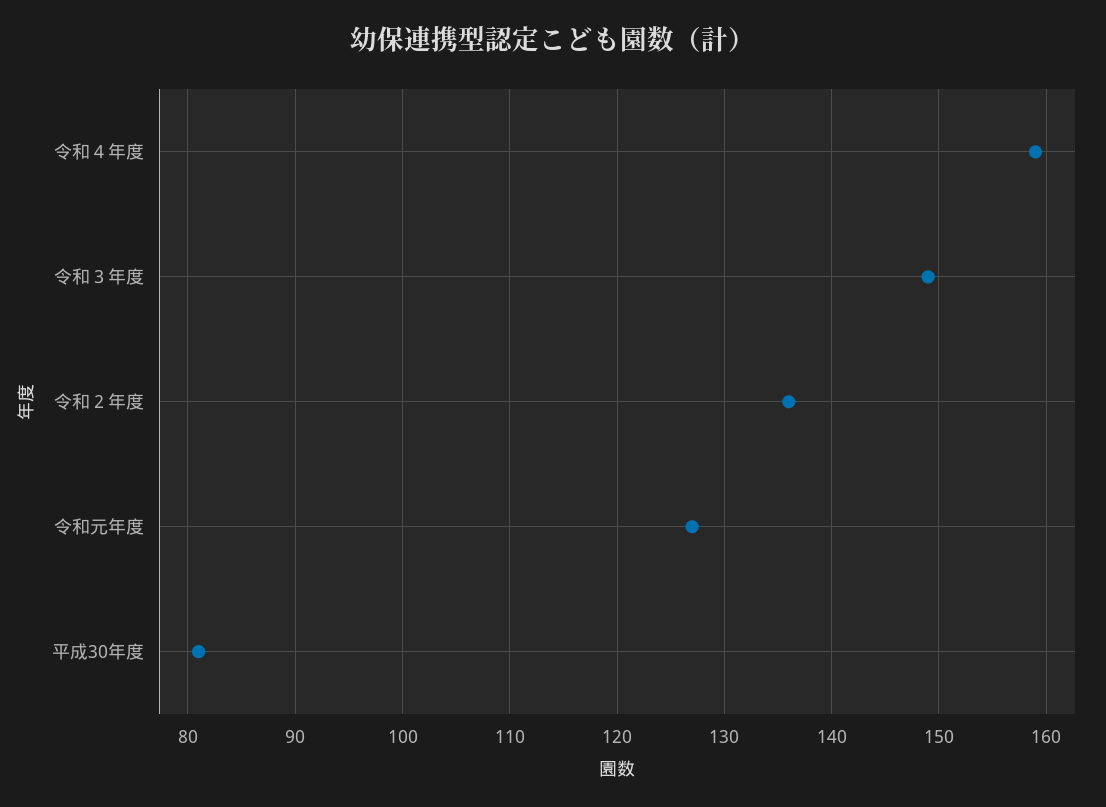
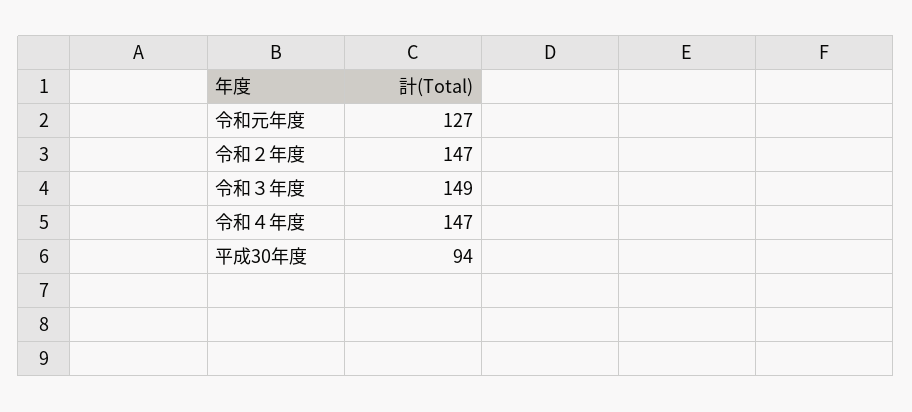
令和４年度: 159 -> 147
令和２年度: 136 -> 147
平成30年度: 81 -> 94

